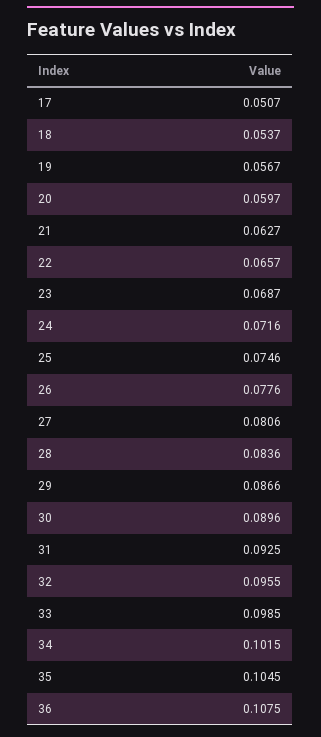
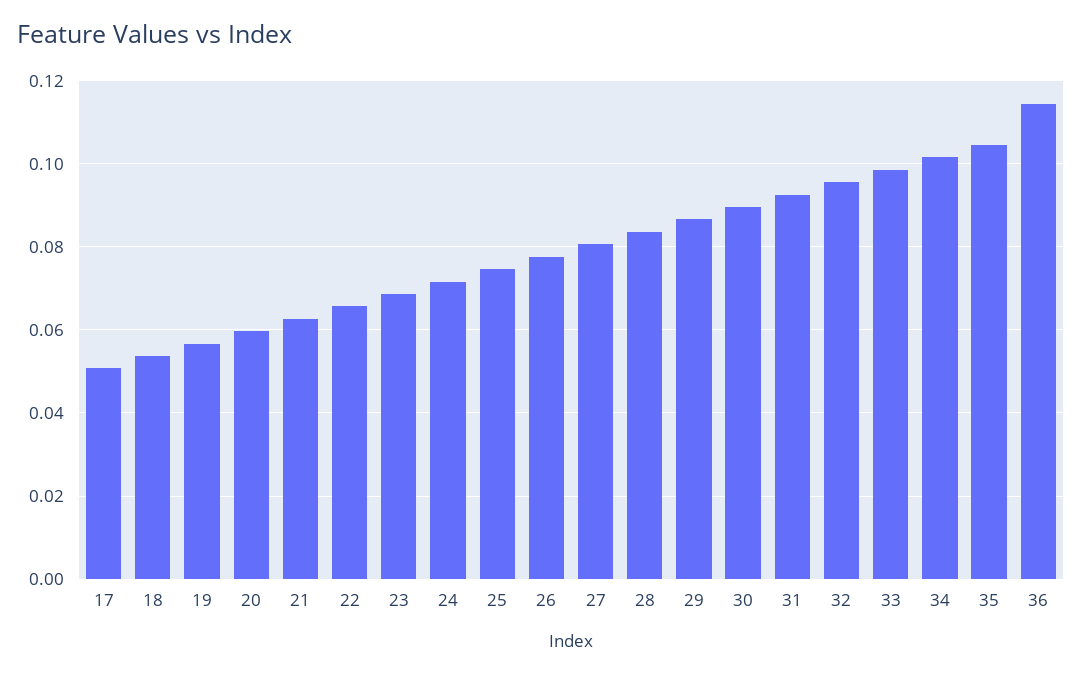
36: 0.1075 -> 0.114

